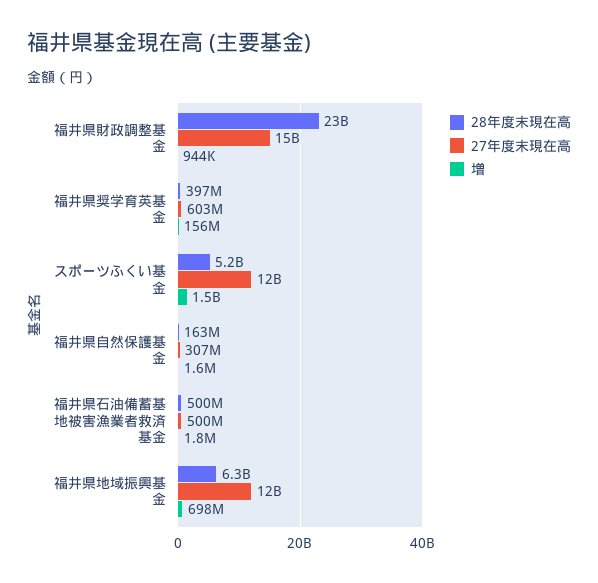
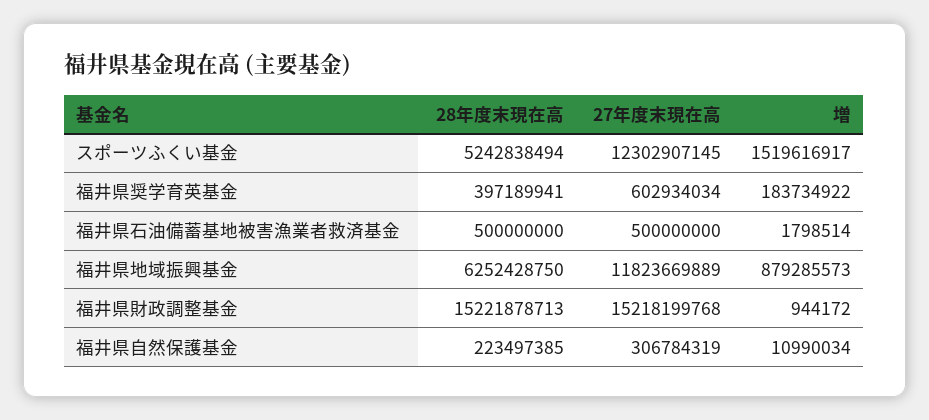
28年度末現在高, 福井県財政調整基金: 23000000000 -> 15221878713
増, 福井県奨学育英基金: 156000000 -> 183734922
28年度末現在高, 福井県自然保護基金: 163000000 -> 223497385
増, 福井県自然保護基金: 1600000 -> 10990034
増, 福井県地域振興基金: 698000000 -> 879285573

